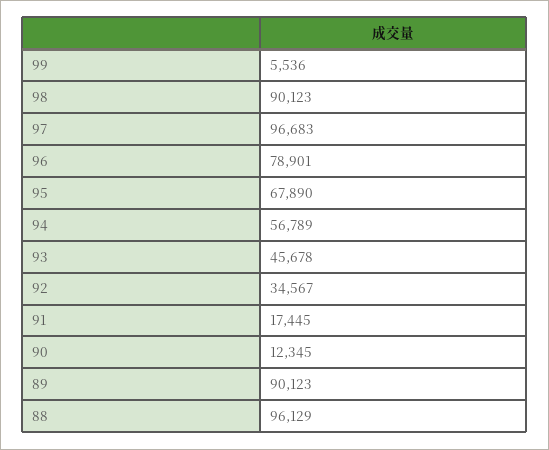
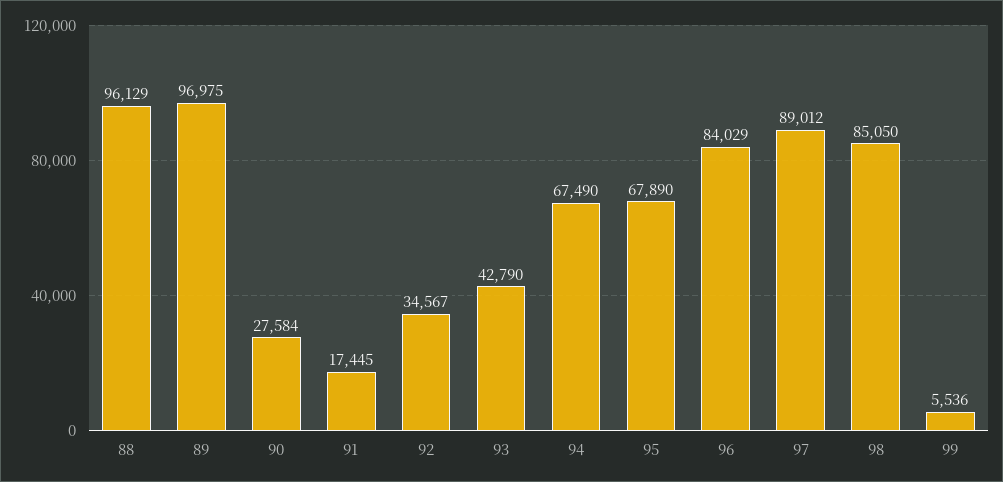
98: 90123 -> 85050
97: 96683 -> 89012
96: 78901 -> 84029
94: 56789 -> 67490
93: 45678 -> 42790
90: 12345 -> 27584
89: 90123 -> 96975

